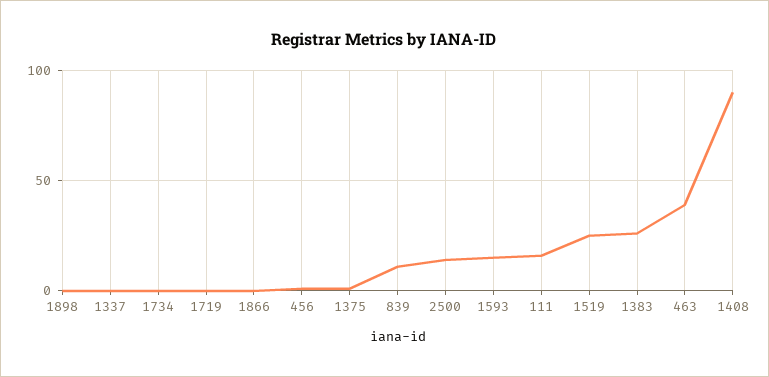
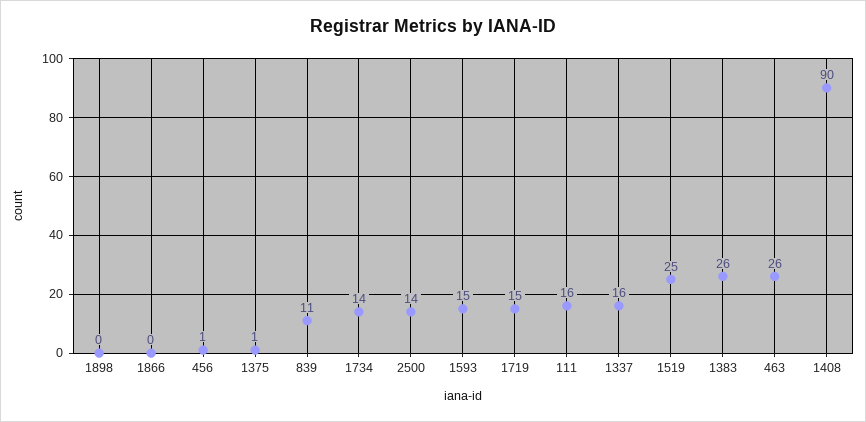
1337: 0 -> 16
1734: 0 -> 14
1719: 0 -> 15
463: 40 -> 26

